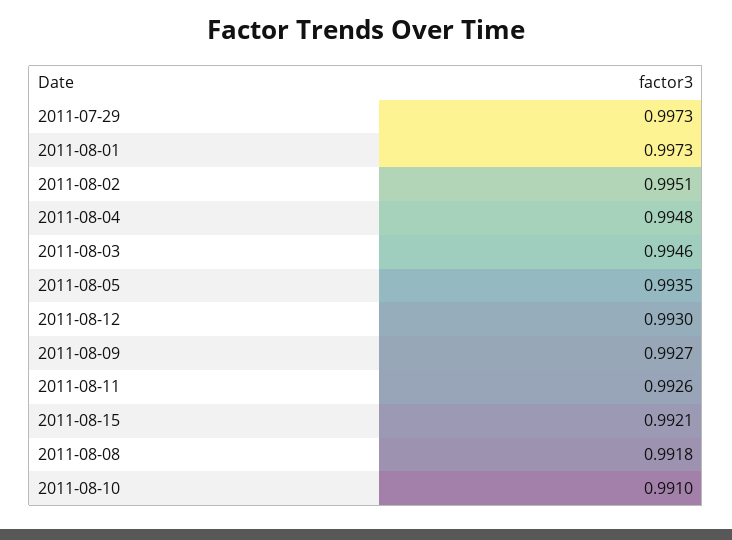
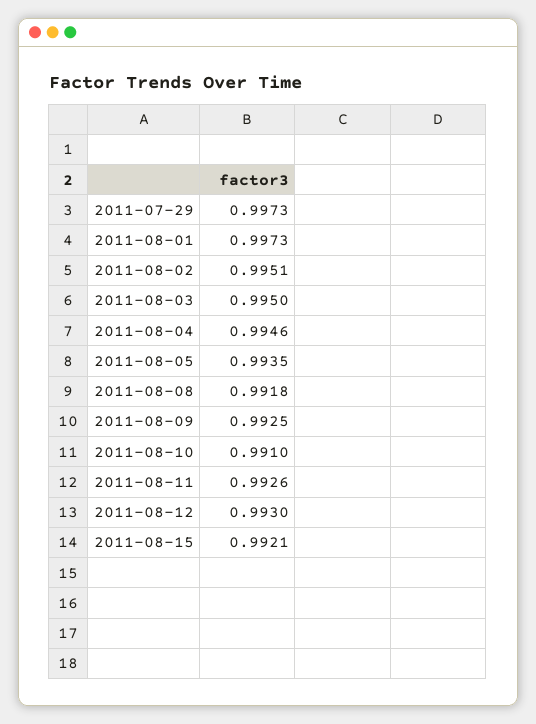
2011-08-04: 0.9948 -> 0.9946
2011-08-03: 0.9946 -> 0.995
2011-08-09: 0.9927 -> 0.9925

